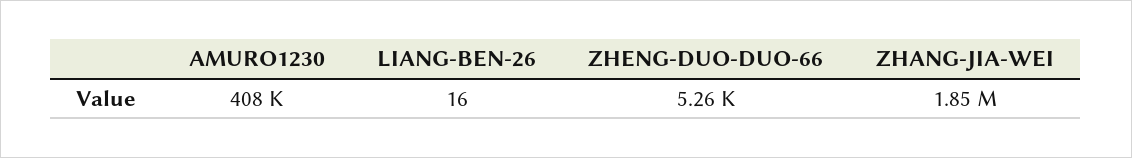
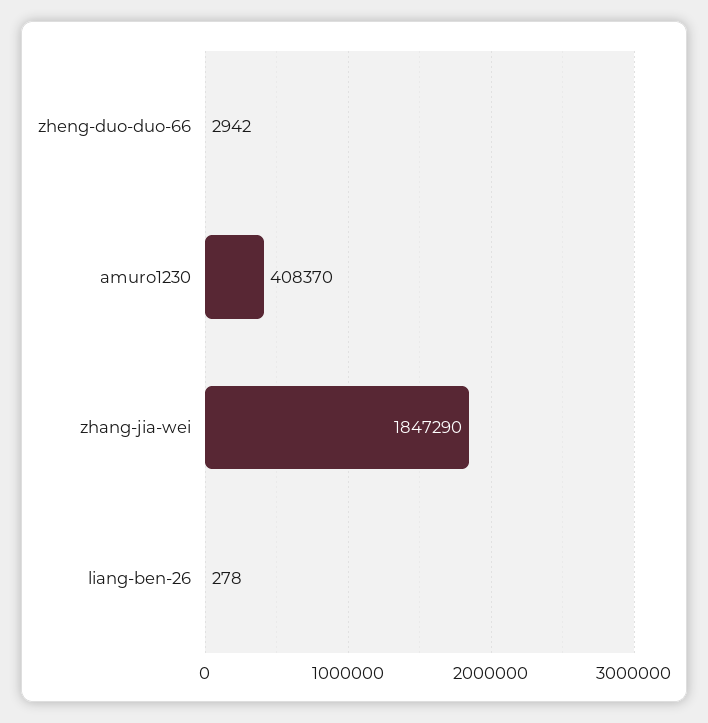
LIANG-BEN-26: 16 -> 278
ZHENG-DUO-DUO-66: 5260 -> 2942

